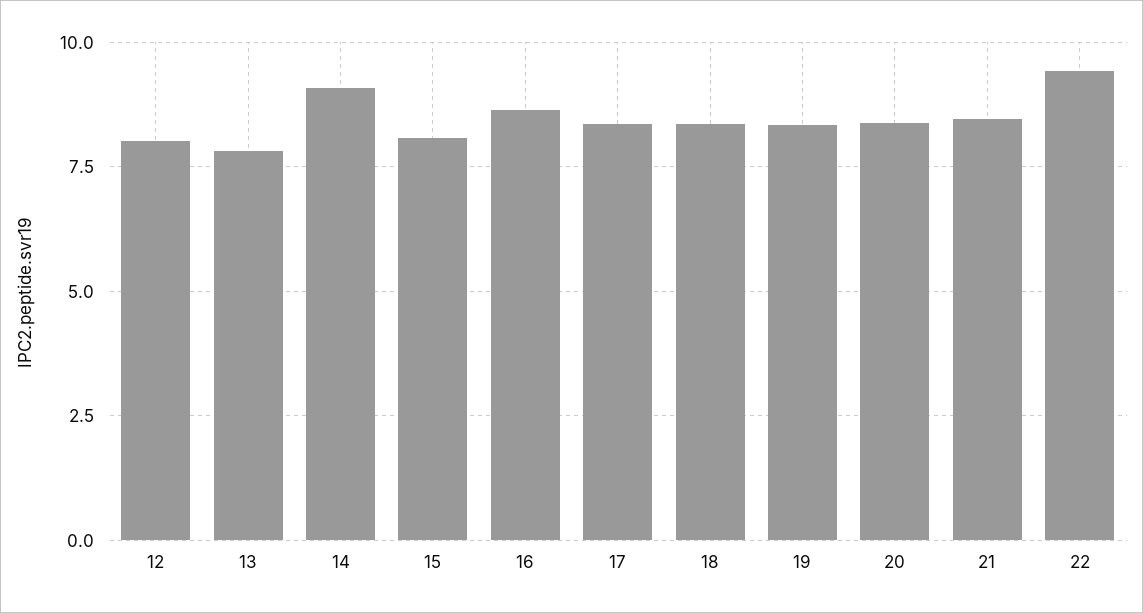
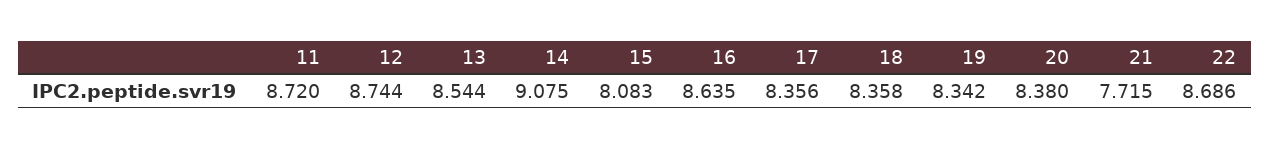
12: 8 -> 8.744
13: 7.75 -> 8.544
21: 8.5 -> 7.715
22: 9.5 -> 8.686
11: none -> 8.72

